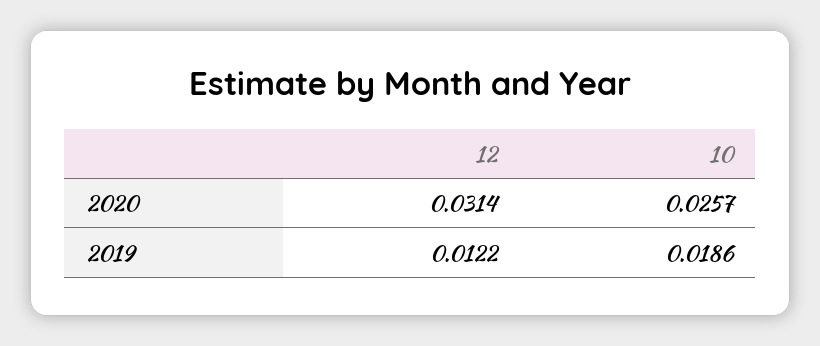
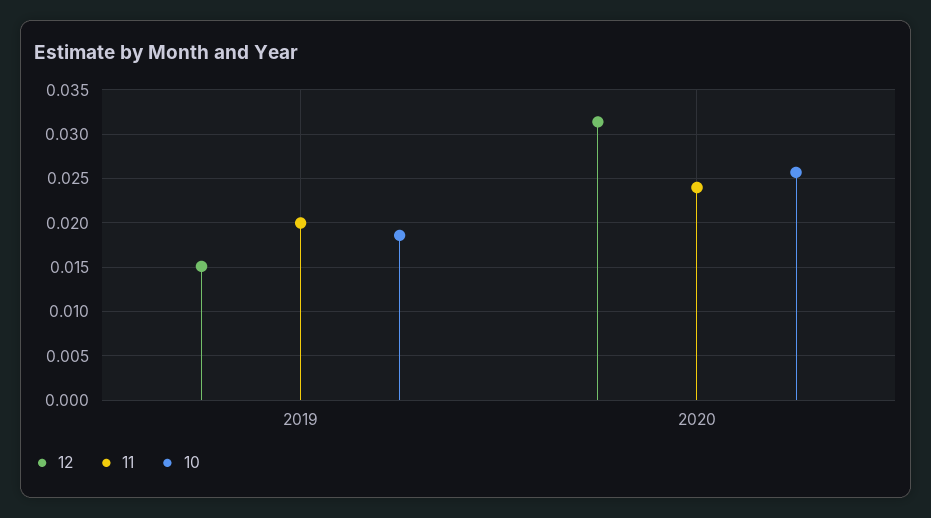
12, 2019: 0.0122 -> 0.015
11, 2019: none -> 0.02
11, 2020: none -> 0.024

